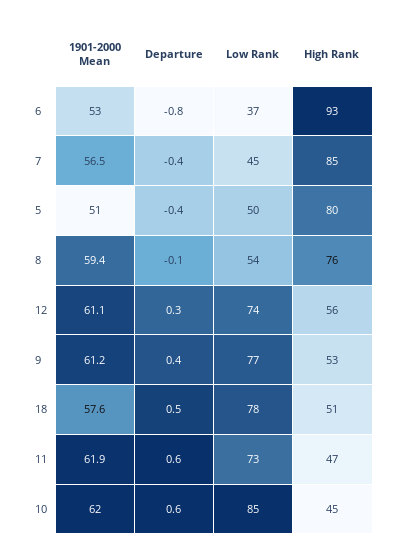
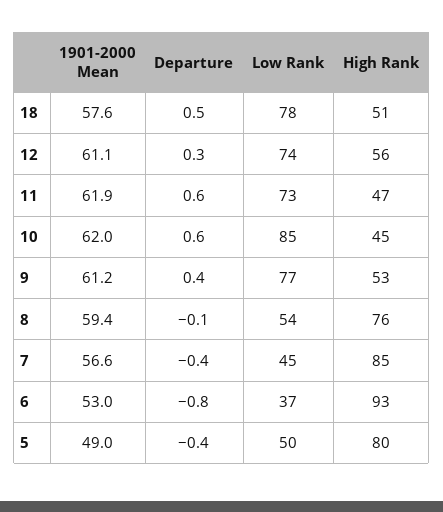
1901-2000 Mean, 7: 56.5 -> 56.6
1901-2000 Mean, 5: 51 -> 49

